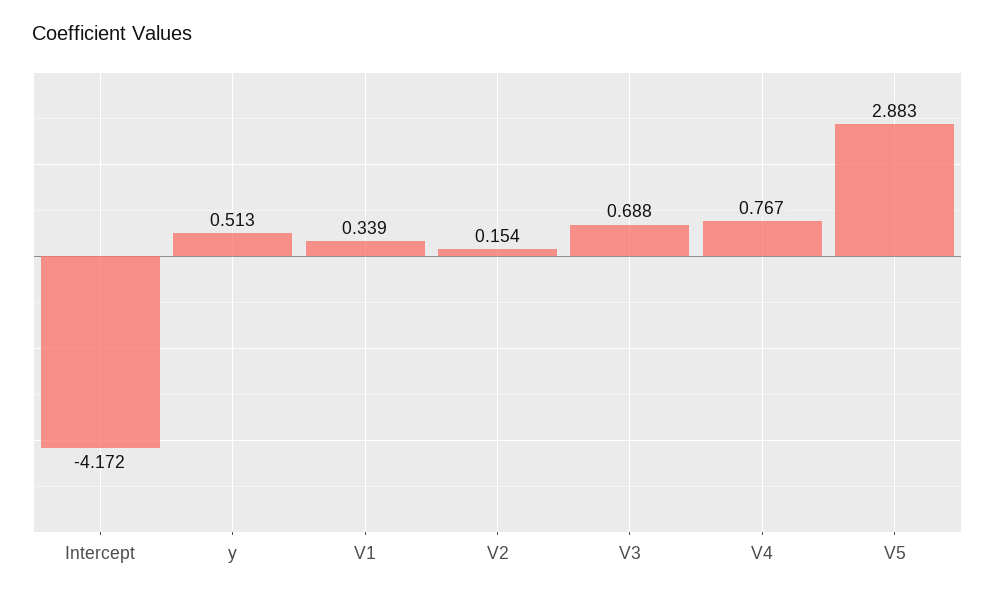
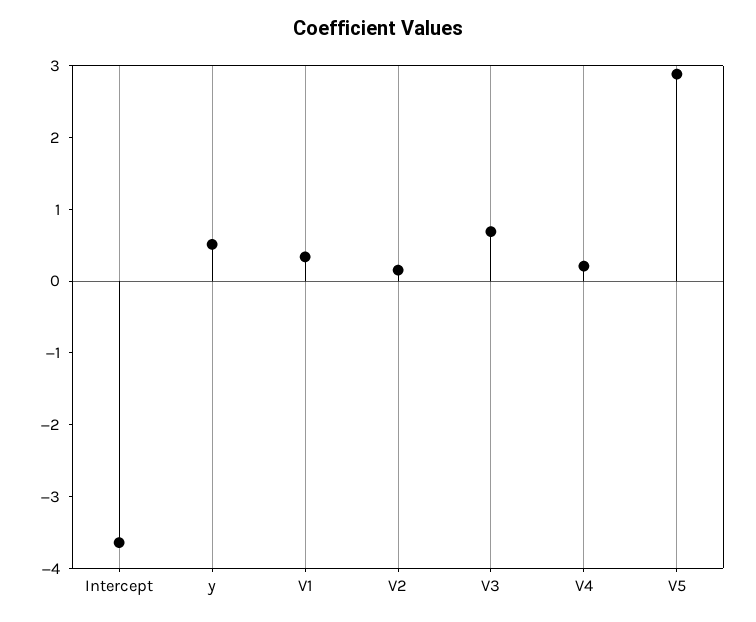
Intercept: -4.172 -> -3.6
V4: 0.767 -> 0.2

